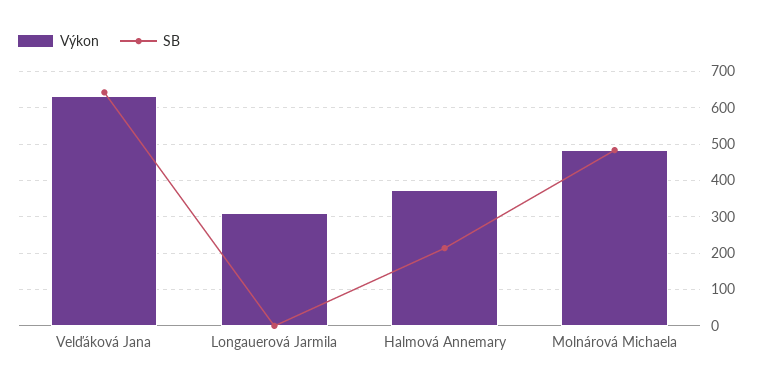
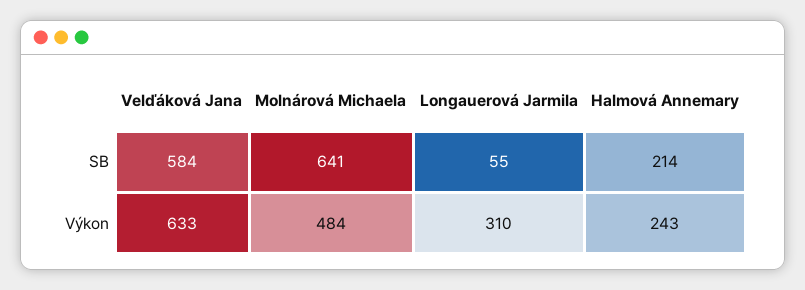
SB, Velďáková Jana: 640 -> 584
SB, Longauerová Jarmila: 0 -> 55
Výkon, Halmová Annemary: 380 -> 243
SB, Molnárová Michaela: 480 -> 641

